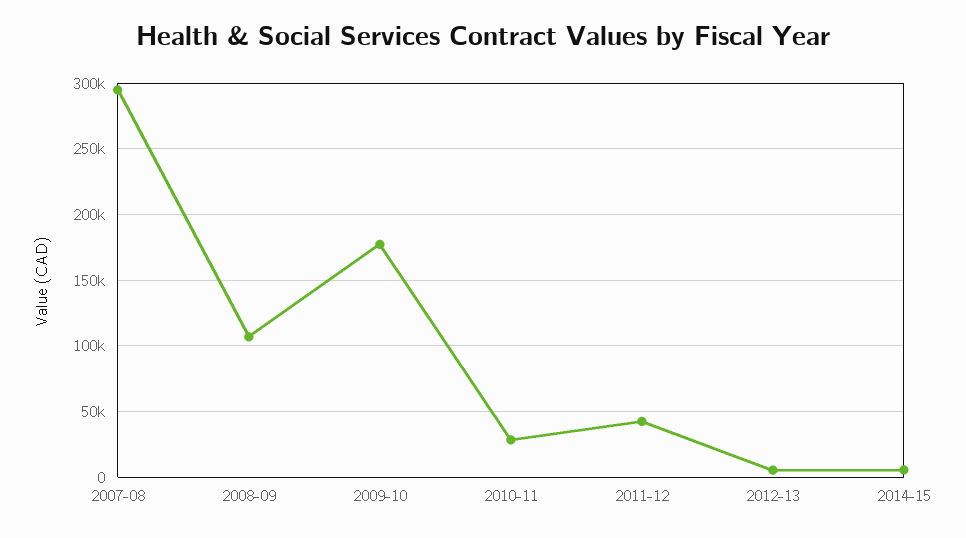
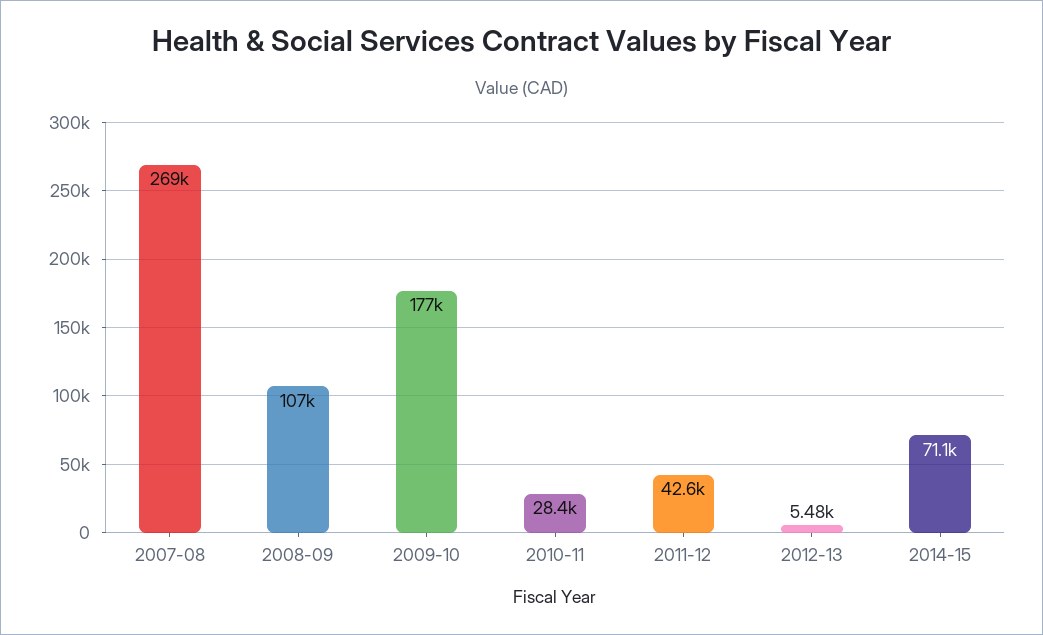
2007-08: 295000 -> 269000
2014-15: 5000 -> 71100

